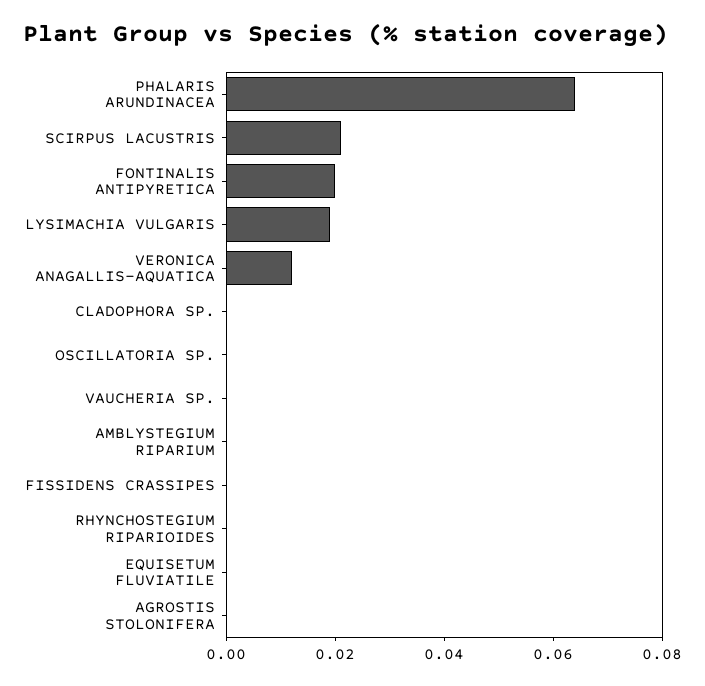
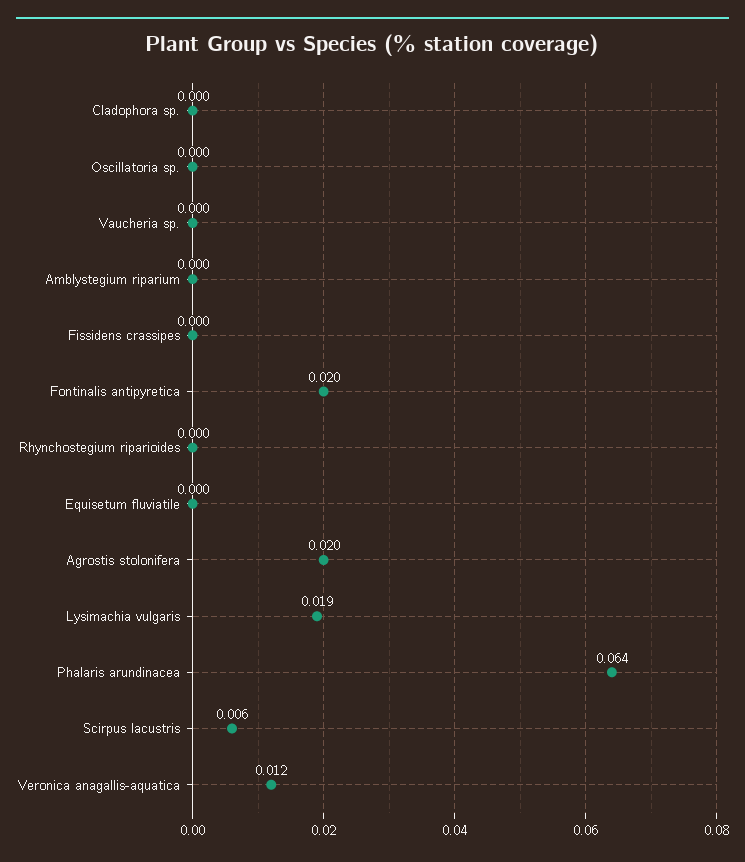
SCIRPUS LACUSTRIS: 0.02 -> 0.006
AGROSTIS STOLONIFERA: 0 -> 0.02

